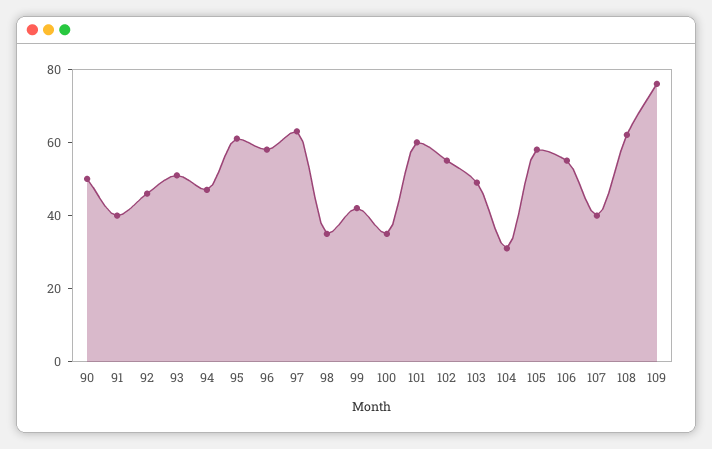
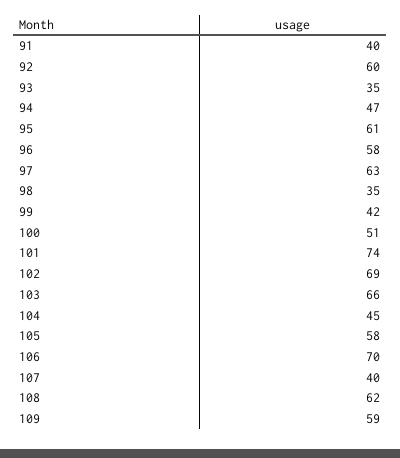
90: 50 -> none
92: 45 -> 60
93: 50 -> 35
100: 35 -> 51
101: 60 -> 74
102: 55 -> 69
103: 50 -> 66
104: 30 -> 45
106: 55 -> 70
109: 75 -> 59

